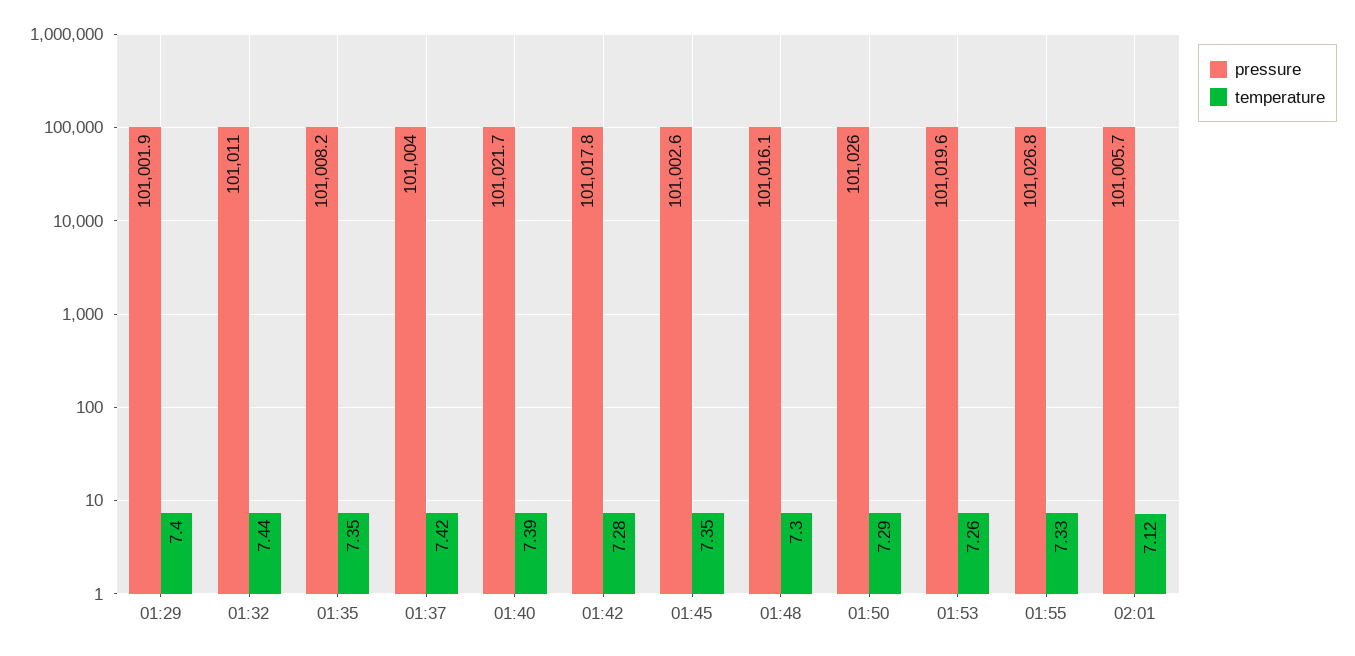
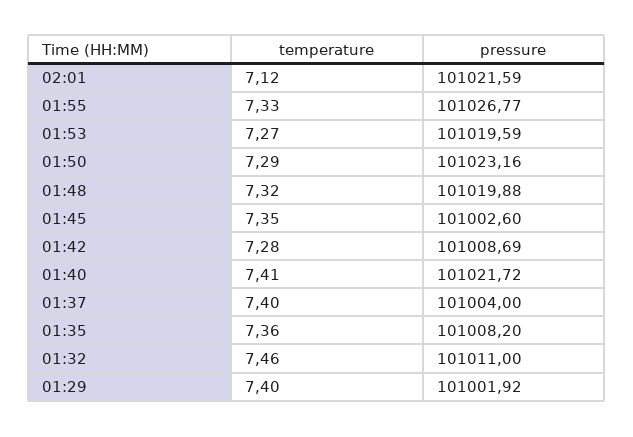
temperature, 01:32: 7.44 -> 7.46
temperature, 01:35: 7.35 -> 7.36
temperature, 01:37: 7.42 -> 7.4
temperature, 01:40: 7.39 -> 7.41
pressure, 01:42: 101017.8 -> 101008.69
pressure, 01:48: 101016.1 -> 101019.88
temperature, 01:48: 7.3 -> 7.32
pressure, 01:50: 101026 -> 101023.16
temperature, 01:53: 7.26 -> 7.27
pressure, 02:01: 101005.7 -> 101021.59

